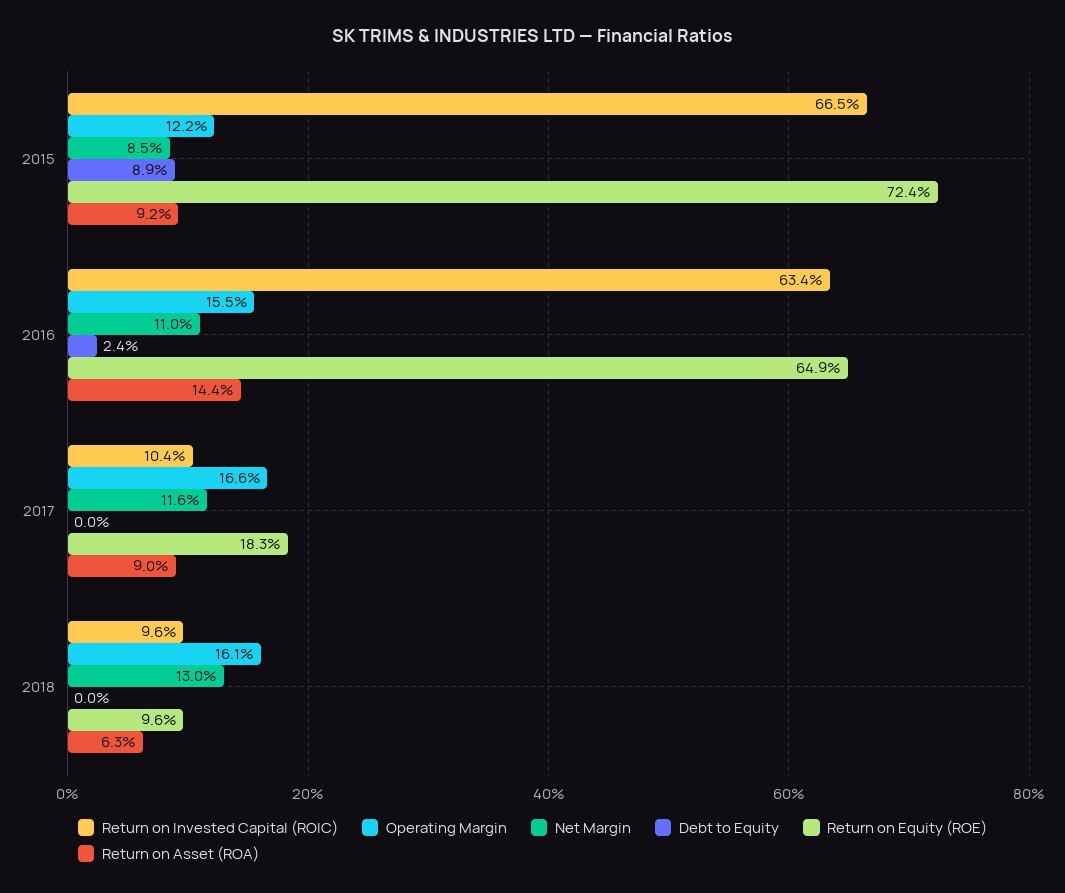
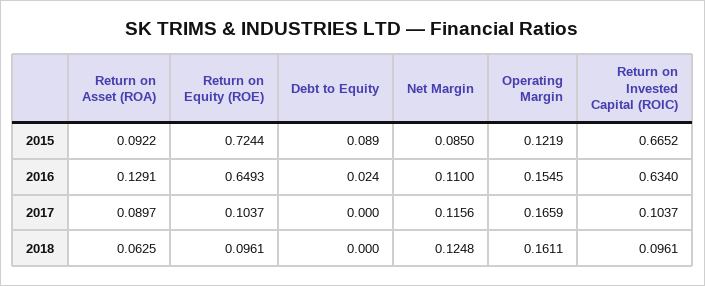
Return on Asset (ROA), 2016: 0.144 -> 0.1291
Return on Equity (ROE), 2017: 0.183 -> 0.1037
Net Margin, 2018: 0.13 -> 0.1248

